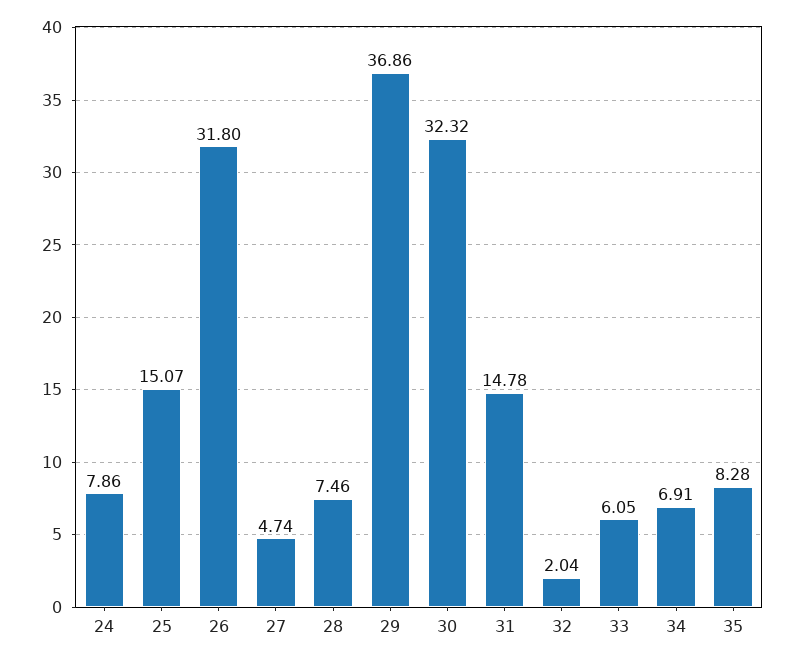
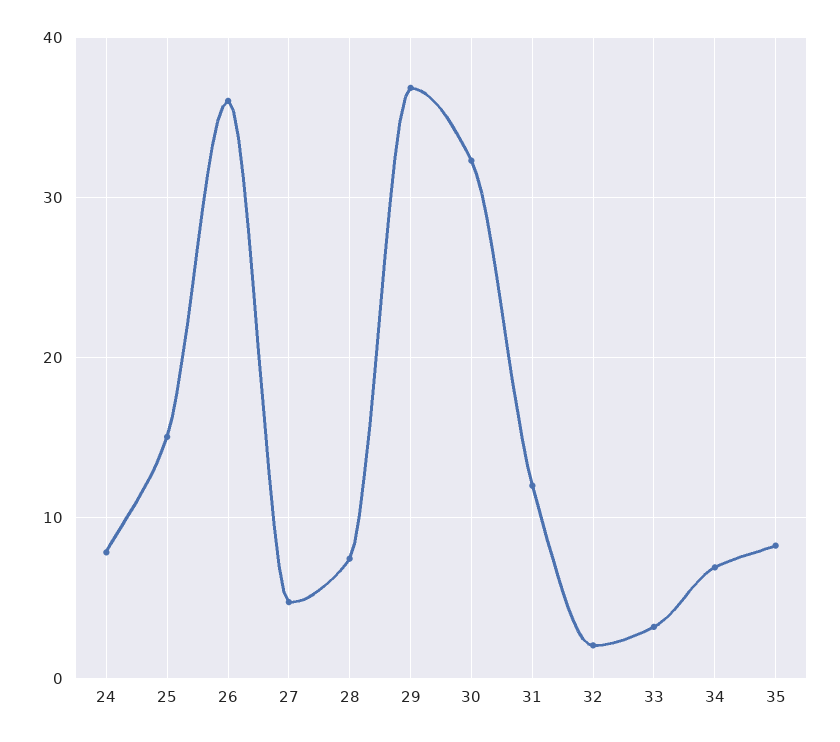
26: 31.8 -> 36
31: 14.78 -> 12
33: 6.05 -> 3

